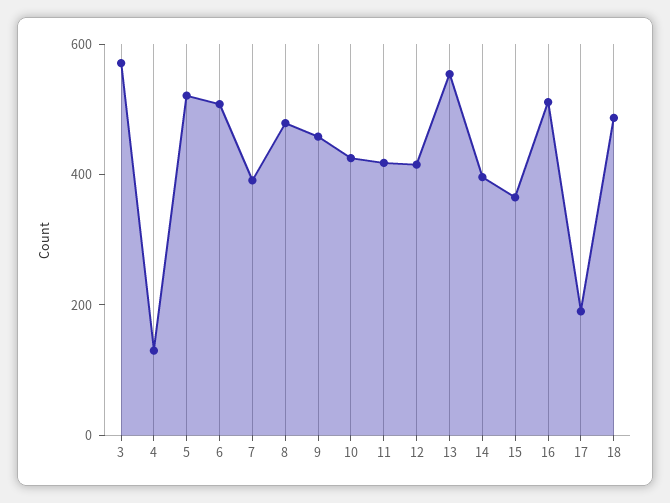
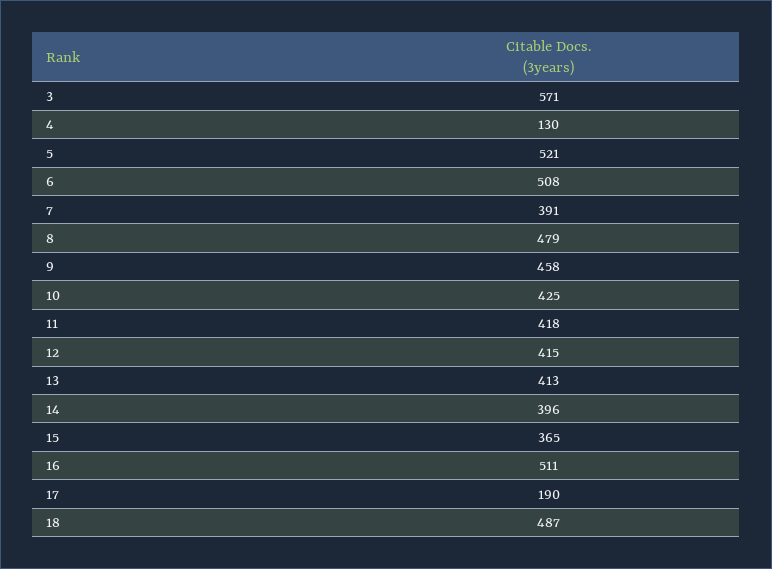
13: 550 -> 413

